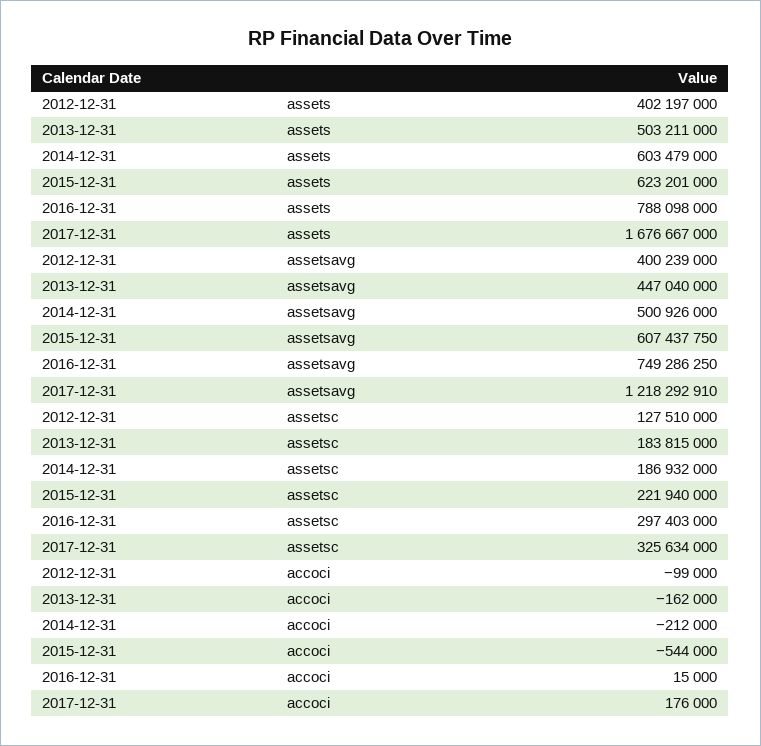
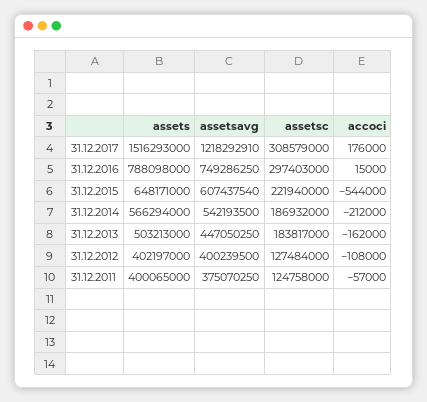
2013-12-31, assets: 503211000 -> 503213000
2014-12-31, assets: 603479000 -> 566294000
2015-12-31, assets: 623201000 -> 648171000
2017-12-31, assets: 1676667000 -> 1516293000
2012-12-31, assetsavg: 400239000 -> 400239500
2013-12-31, assetsavg: 447040000 -> 447050250
2014-12-31, assetsavg: 500926000 -> 542193500
2015-12-31, assetsavg: 607437750 -> 607437540
2012-12-31, assetsc: 127510000 -> 127484000
2013-12-31, assetsc: 183815000 -> 183817000
2017-12-31, assetsc: 325634000 -> 308579000
2012-12-31, accoci: -99000 -> -108000
31.12.2011, assets: none -> 400065000
31.12.2011, assetsavg: none -> 375070250
31.12.2011, assetsc: none -> 124758000
31.12.2011, accoci: none -> -57000

